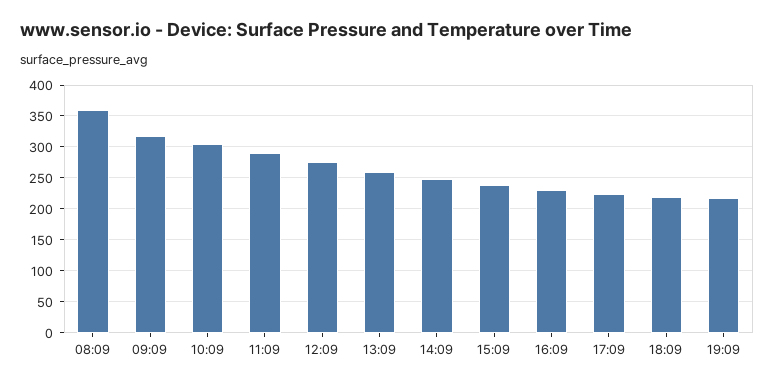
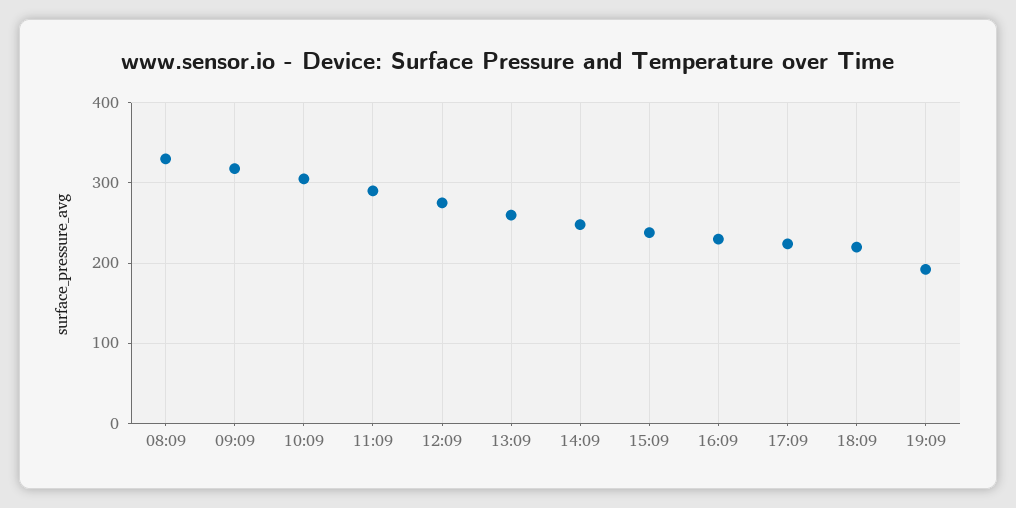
08:09: 360 -> 330
19:09: 220 -> 190

